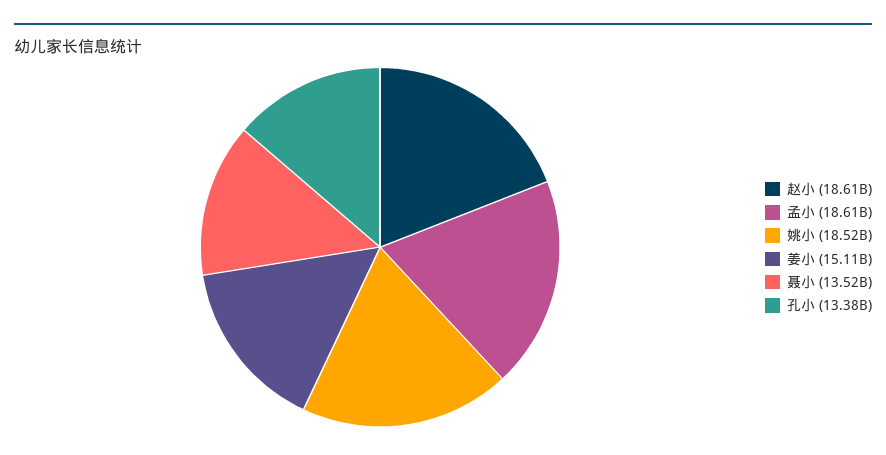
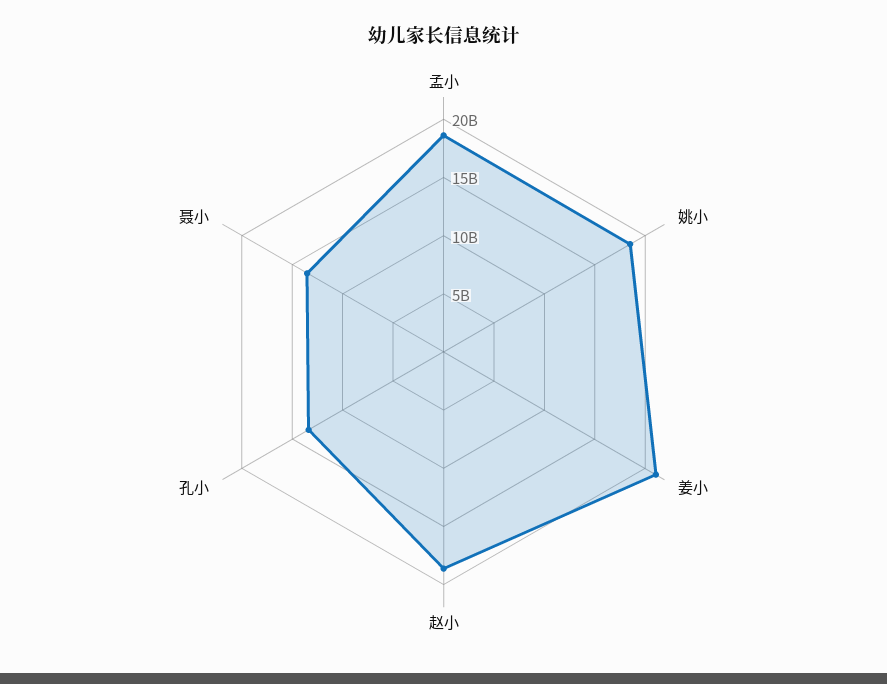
姜小: 15110000000 -> 21000000000

